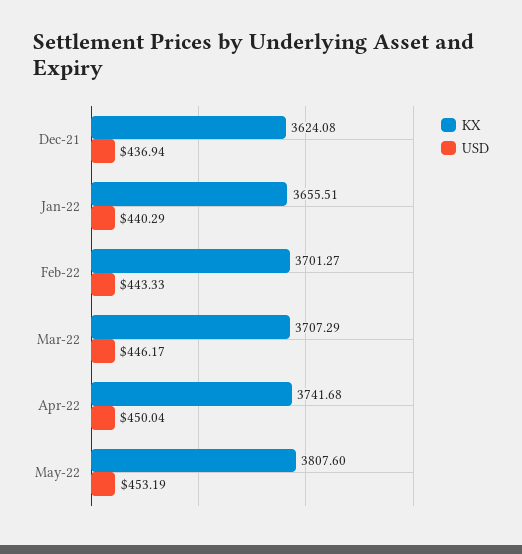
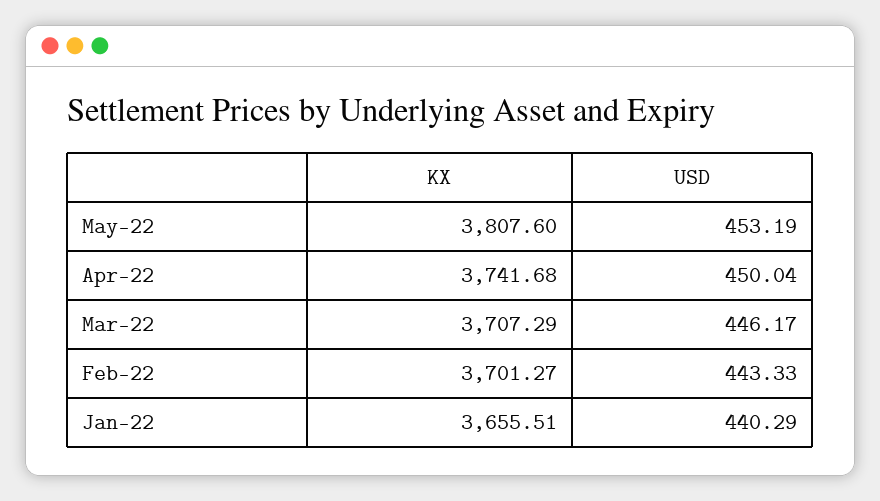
KX, Dec-21: 3624.08 -> none
USD, Dec-21: 436.94 -> none

